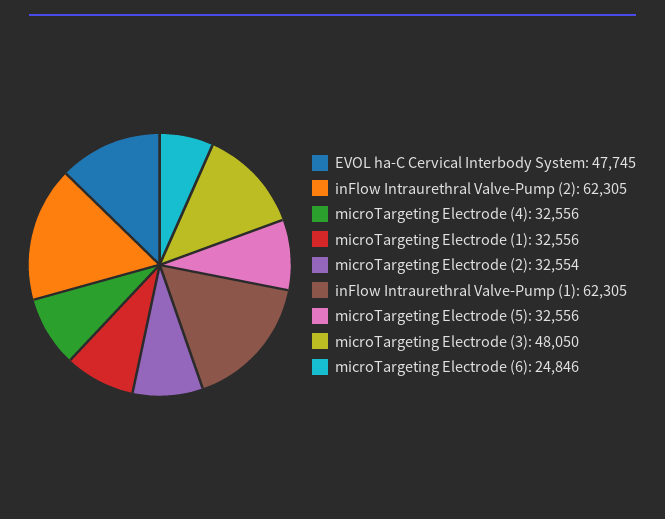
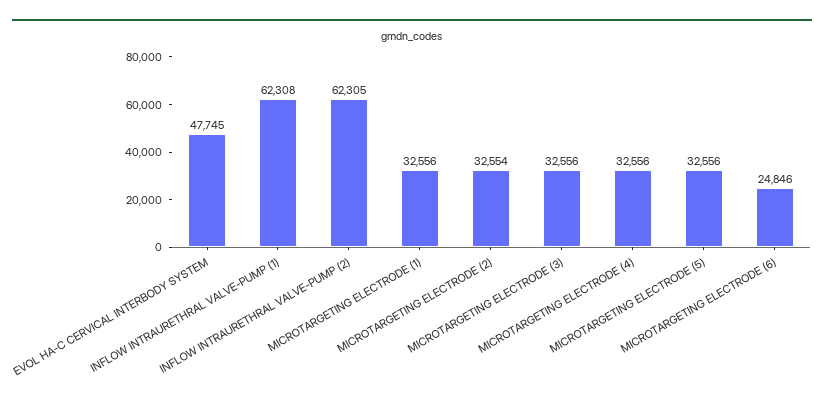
inFlow Intraurethral Valve-Pump (1): 62305 -> 62308
microTargeting Electrode (3): 48050 -> 32556

